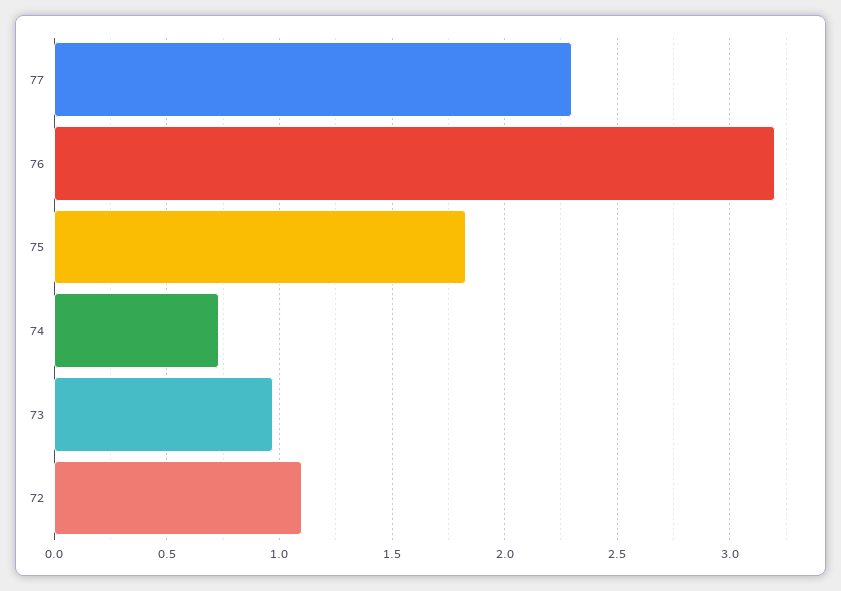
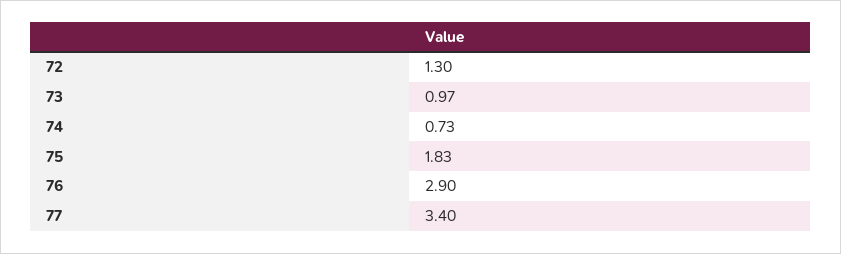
77: 2.3 -> 3.4
76: 3.2 -> 2.9
72: 1.1 -> 1.3

